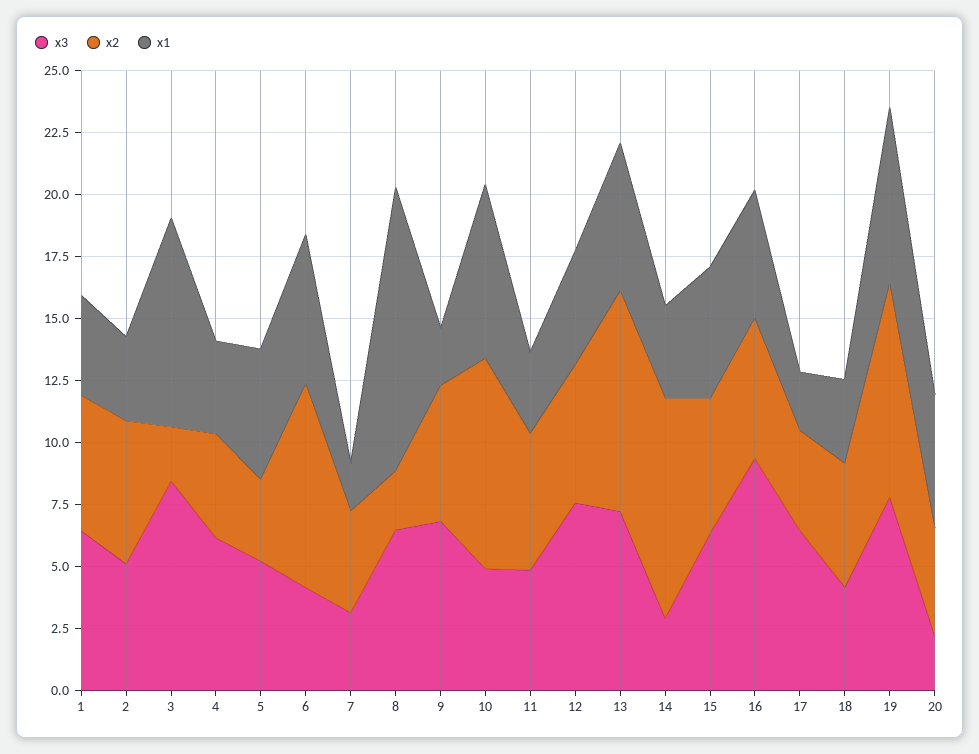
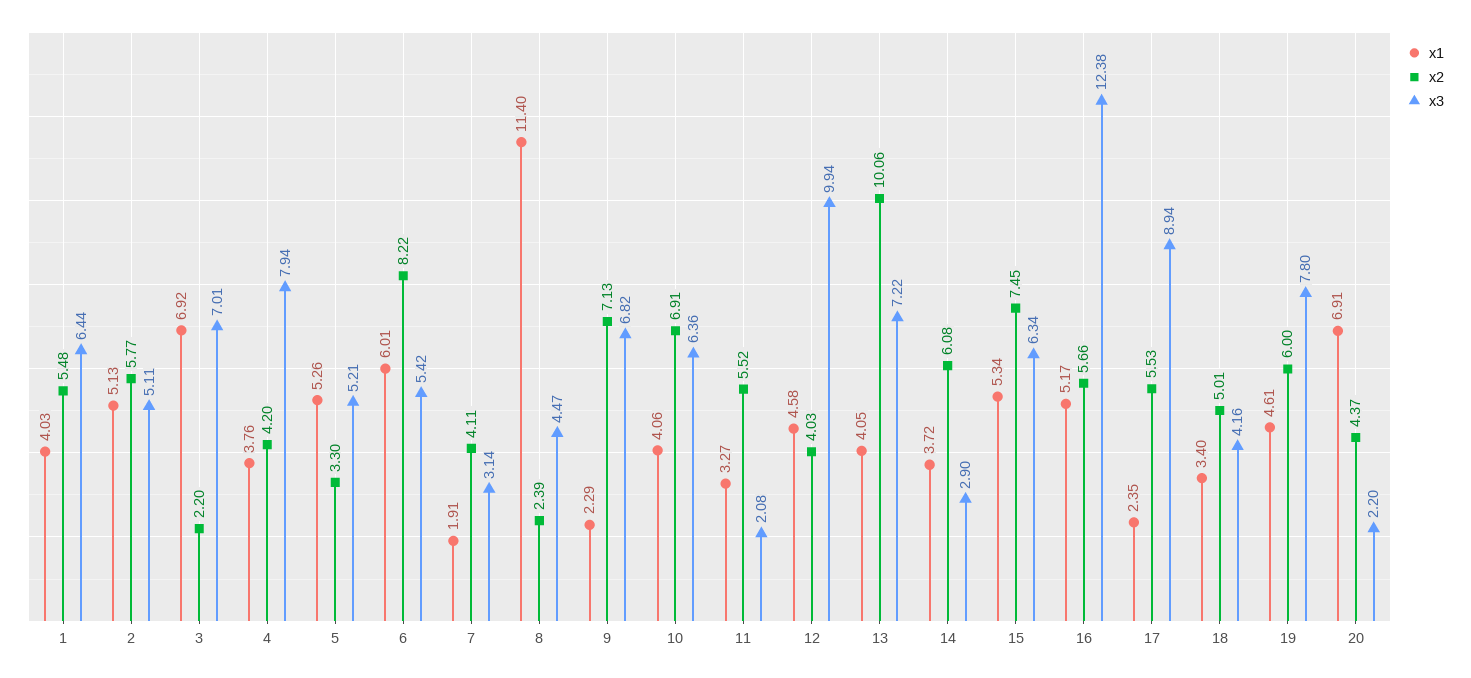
x1, 2: 3.5 -> 5.13
x3, 3: 8.5 -> 7.01
x1, 3: 8.5 -> 6.92
x3, 4: 6 -> 7.94
x3, 6: 4 -> 5.42
x3, 8: 6.5 -> 4.47
x2, 9: 5.5 -> 7.13
x3, 10: 5 -> 6.36
x2, 10: 8.5 -> 6.91
x1, 10: 7 -> 4.06
x3, 11: 5 -> 2.08
x3, 12: 7.5 -> 9.94
x2, 12: 5.5 -> 4.03
x2, 13: 9 -> 10.06
x1, 13: 6 -> 4.05
x2, 14: 9 -> 6.08
x2, 15: 5.5 -> 7.45
x3, 16: 9.5 -> 12.38
x3, 17: 6.5 -> 8.94
x2, 17: 4 -> 5.53
x2, 19: 8.5 -> 6
x1, 19: 7 -> 4.61
x1, 20: 5.5 -> 6.91

